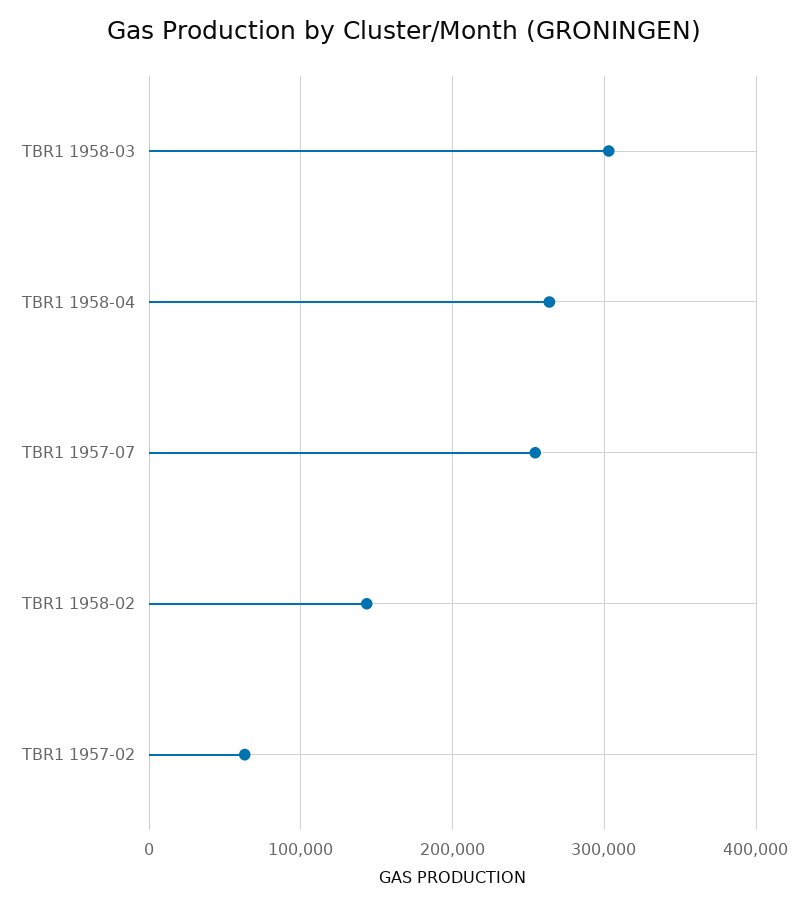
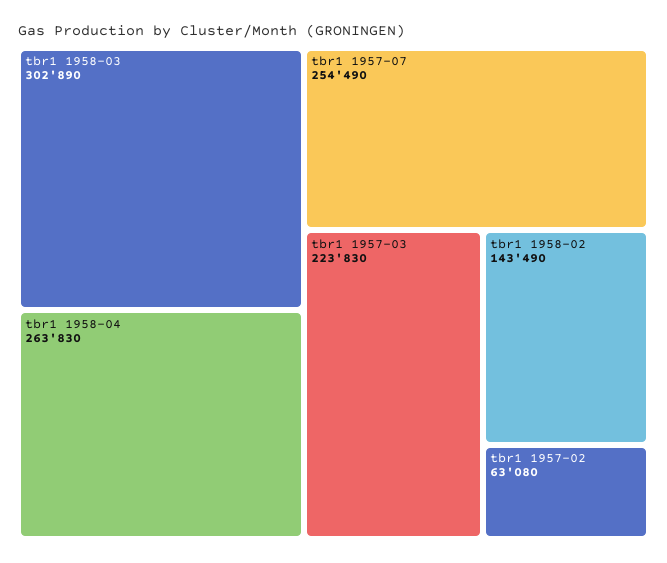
tbr1 1957-03: none -> 223830

